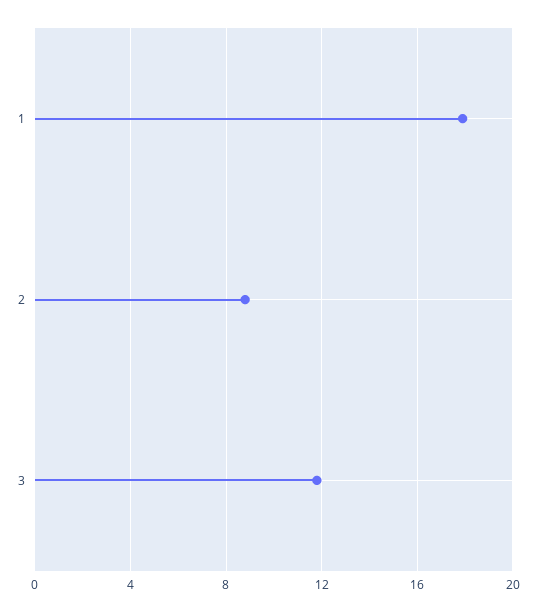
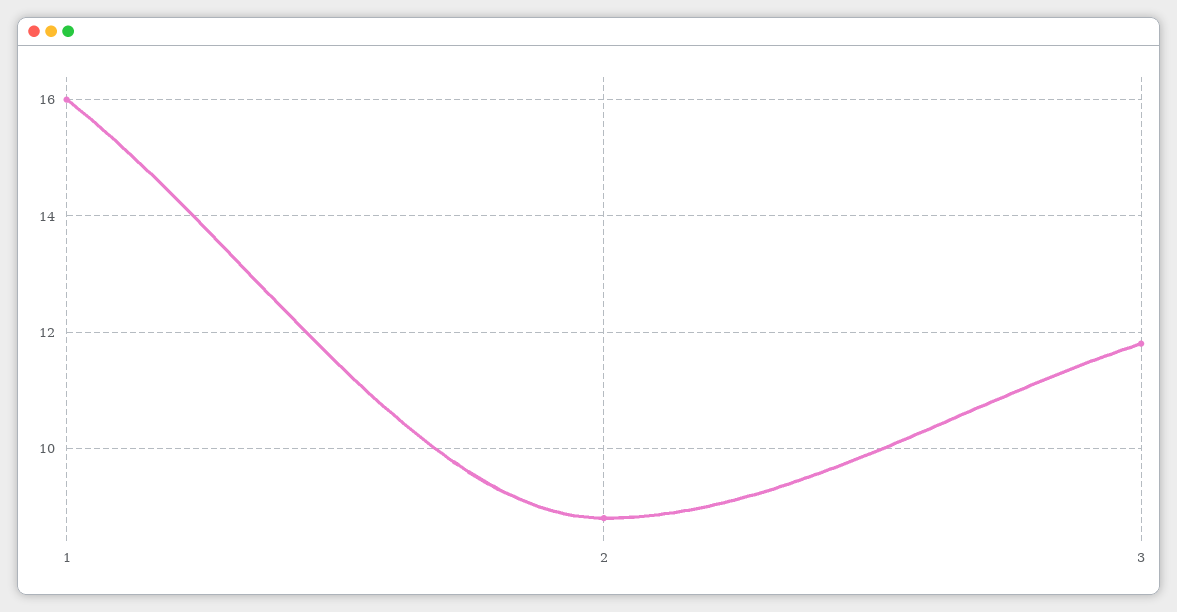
1: 18 -> 16

